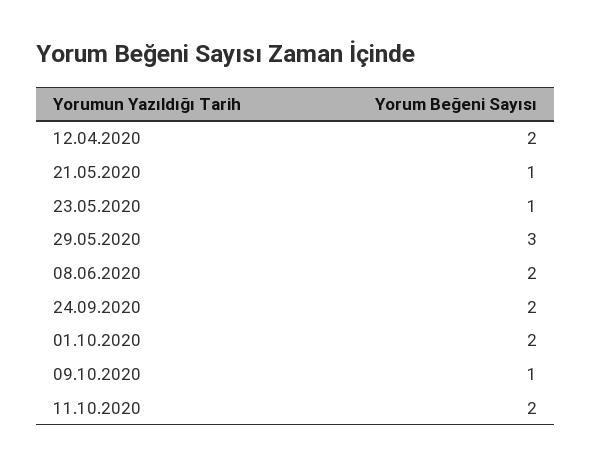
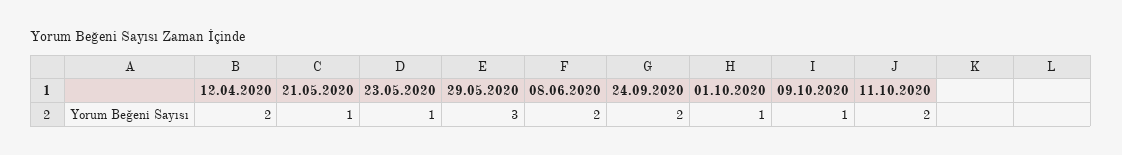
01.10.2020: 2 -> 1

